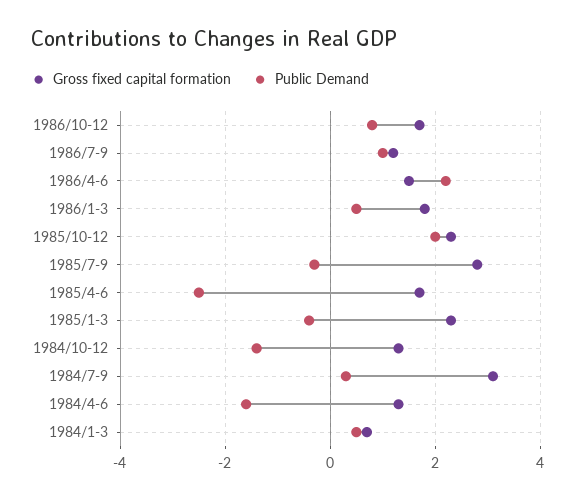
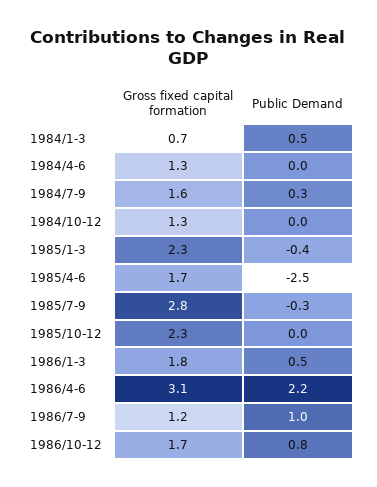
Gross fixed capital formation, 1986/4-6: 1.5 -> 3.1
Public Demand, 1985/10-12: 2 -> 0
Public Demand, 1984/10-12: -1.5 -> 0
Gross fixed capital formation, 1984/7-9: 3 -> 1.6
Public Demand, 1984/4-6: -1.5 -> 0

